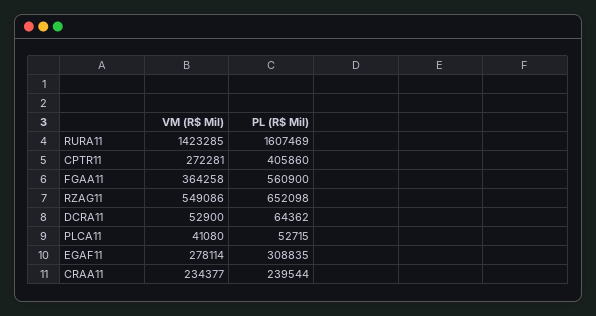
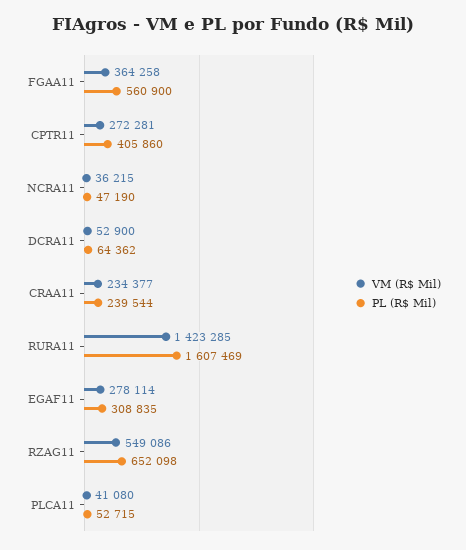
VM (R$ Mil), NCRA11: none -> 36215
PL (R$ Mil), NCRA11: none -> 47190

